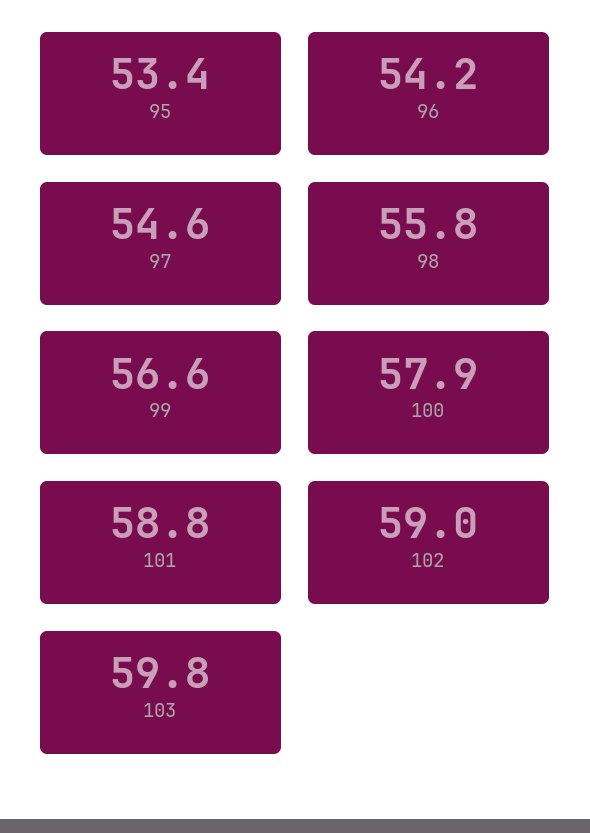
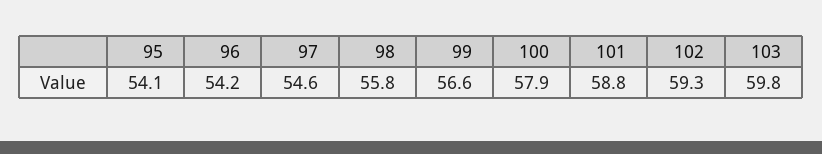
95: 53.4 -> 54.1
102: 59 -> 59.3

